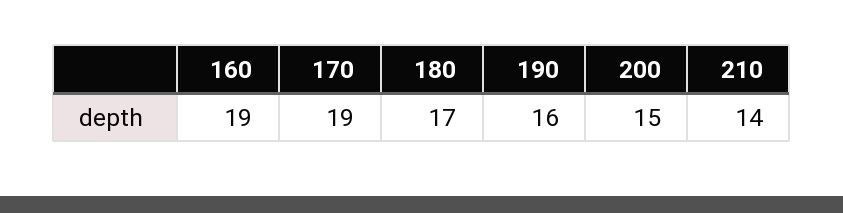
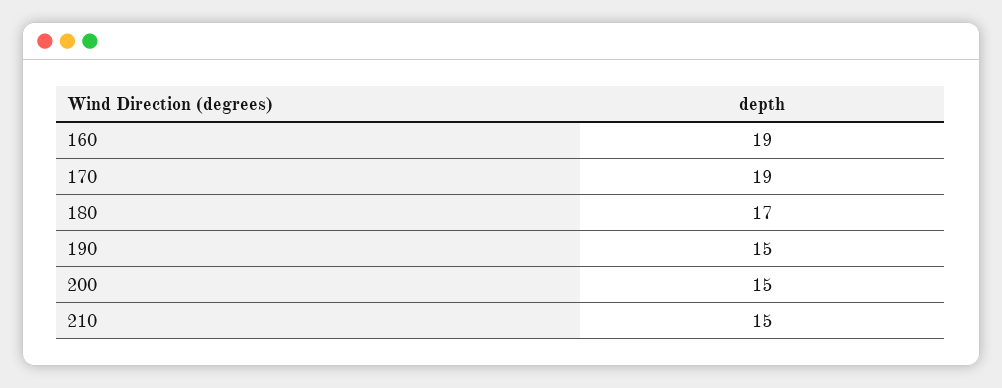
190: 16 -> 15
210: 14 -> 15

